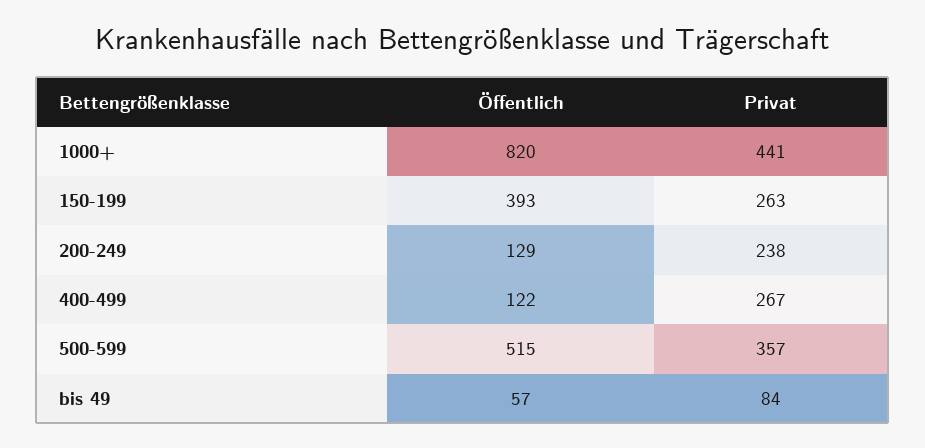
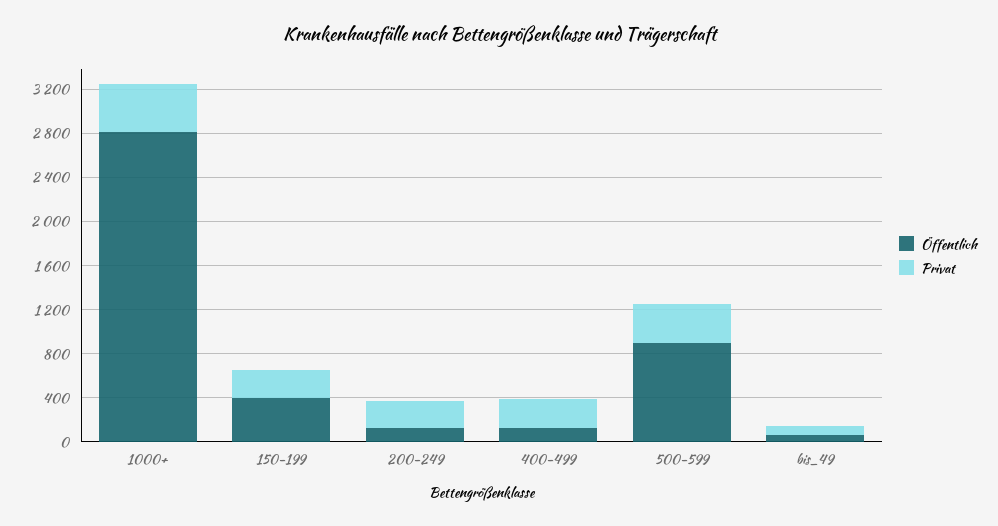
Öffentlich, 1000+: 820 -> 2800
Öffentlich, 500-599: 515 -> 900

